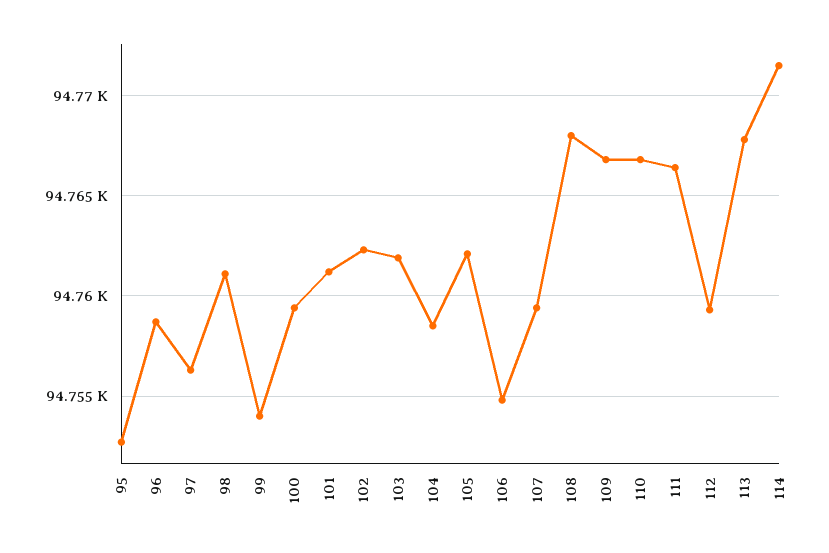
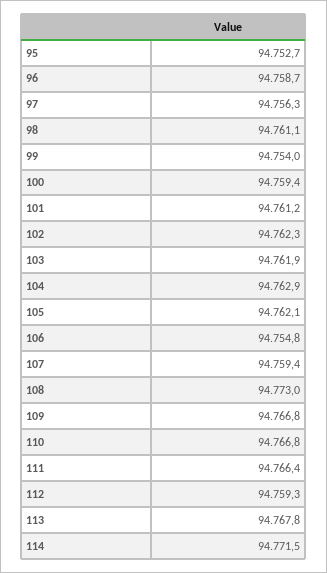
104: 94758.5 -> 94762.9
108: 94768 -> 94773

